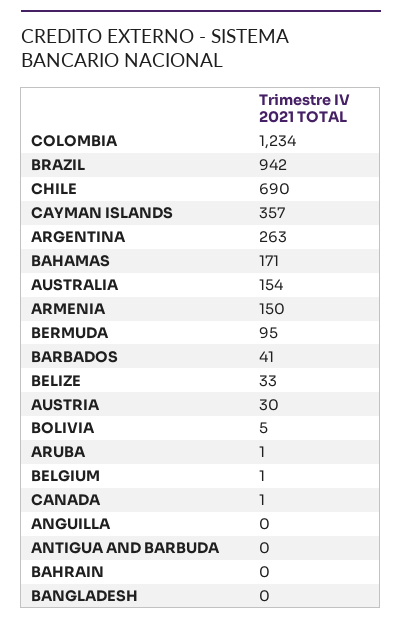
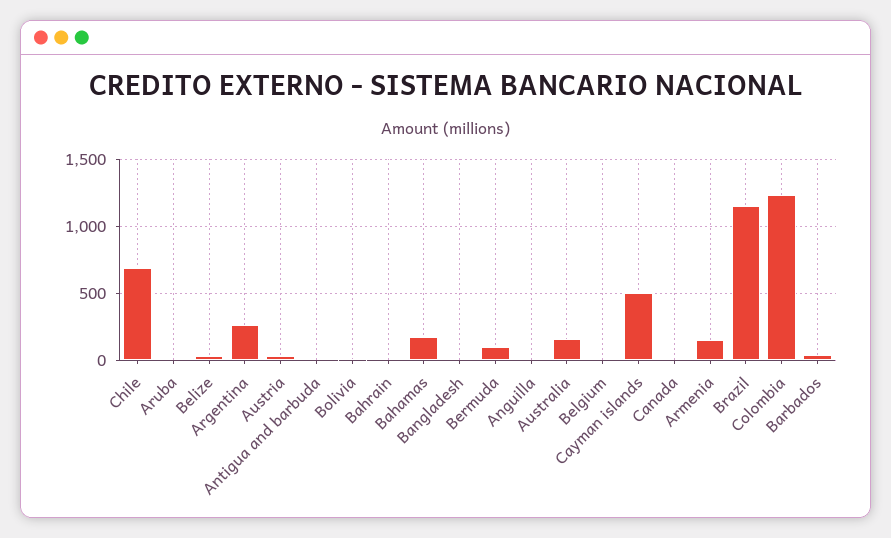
BRAZIL: 942 -> 1150
CAYMAN ISLANDS: 357 -> 500

